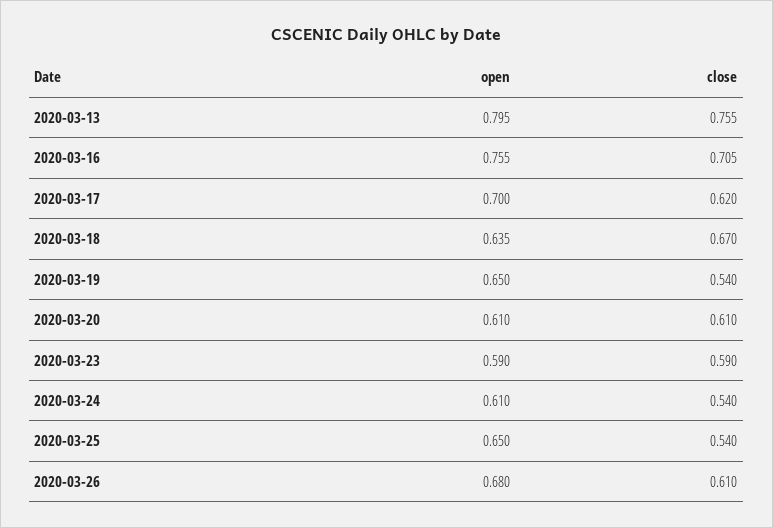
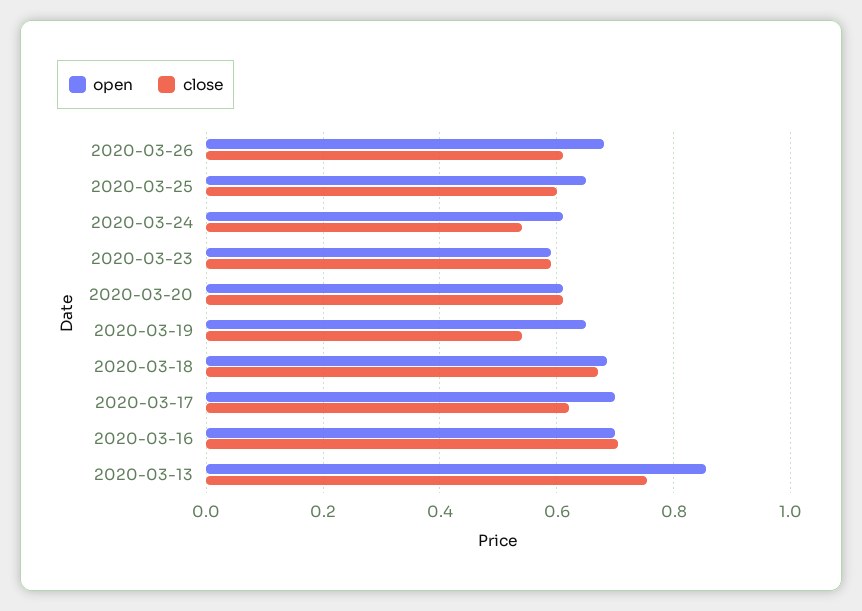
open, 2020-03-13: 0.795 -> 0.86
open, 2020-03-16: 0.755 -> 0.7
open, 2020-03-18: 0.635 -> 0.68
close, 2020-03-25: 0.54 -> 0.6

